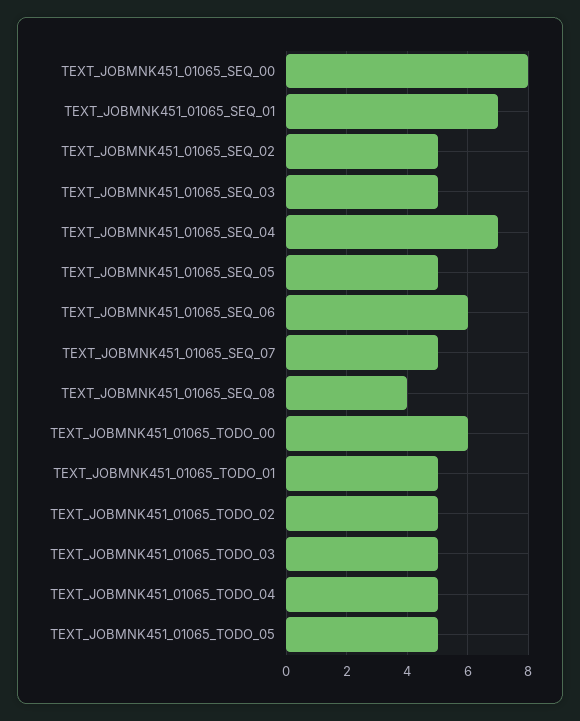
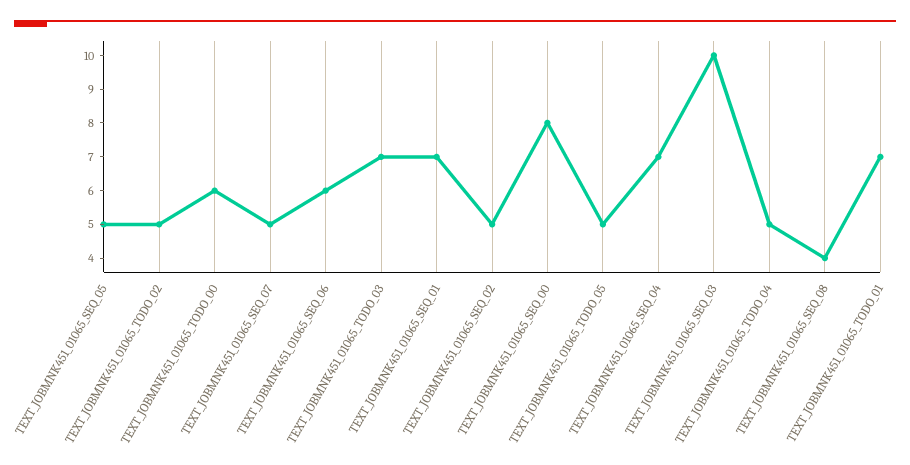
TEXT_JOBMNK451_01065_SEQ_03: 5 -> 10
TEXT_JOBMNK451_01065_TODO_01: 5 -> 7
TEXT_JOBMNK451_01065_TODO_03: 5 -> 7

